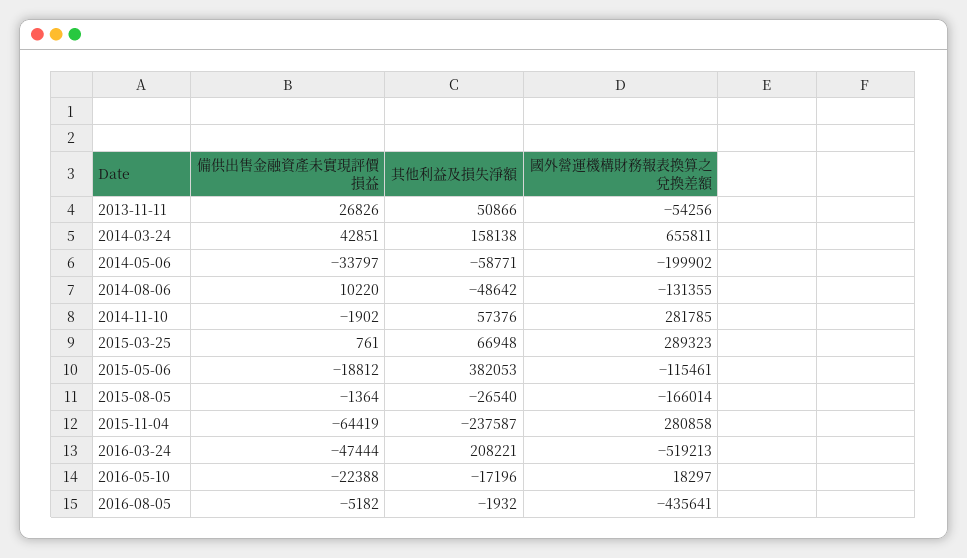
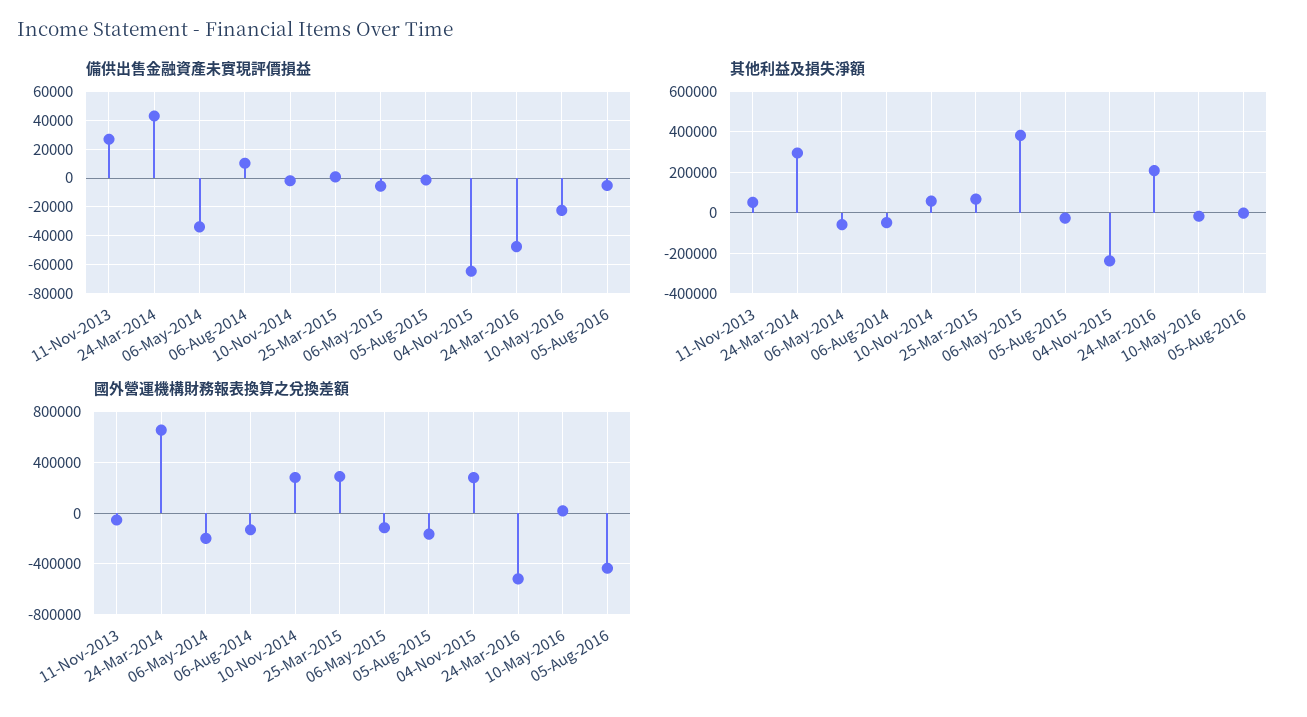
其他利益及損失淨額, 2014-03-24: 158138 -> 300000
備供出售金融資產未實現評價損益, 2015-05-06: -18812 -> -5000

